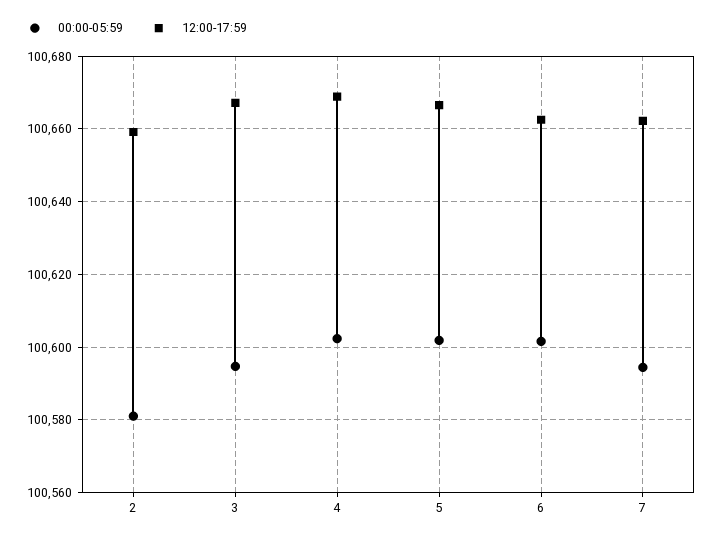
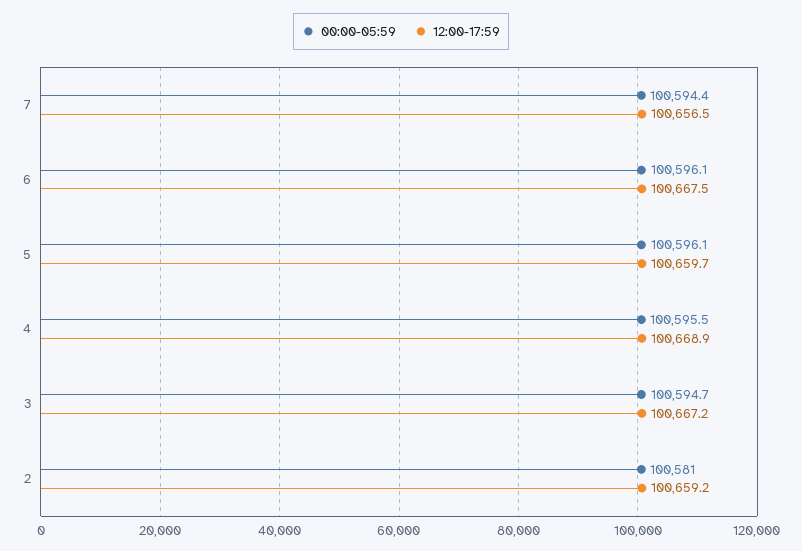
00:00-05:59, 4: 100602 -> 100595.5
00:00-05:59, 5: 100602 -> 100596.1
12:00-17:59, 5: 100666 -> 100659.7
00:00-05:59, 6: 100602 -> 100596.1
12:00-17:59, 6: 100662 -> 100667.5
12:00-17:59, 7: 100662 -> 100656.5

